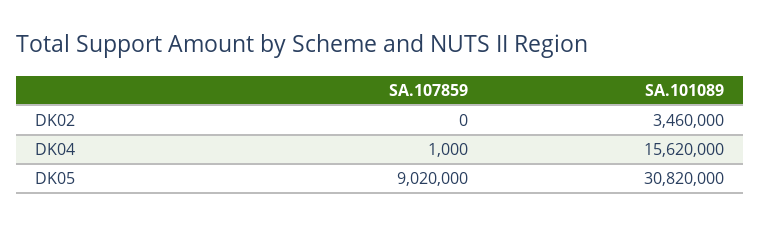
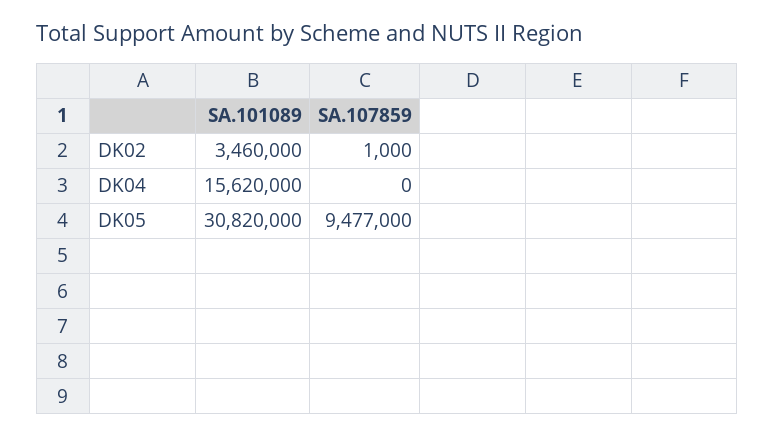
SA.107859, DK02: 0 -> 1000
SA.107859, DK04: 1000 -> 0
SA.107859, DK05: 9020000 -> 9477000

